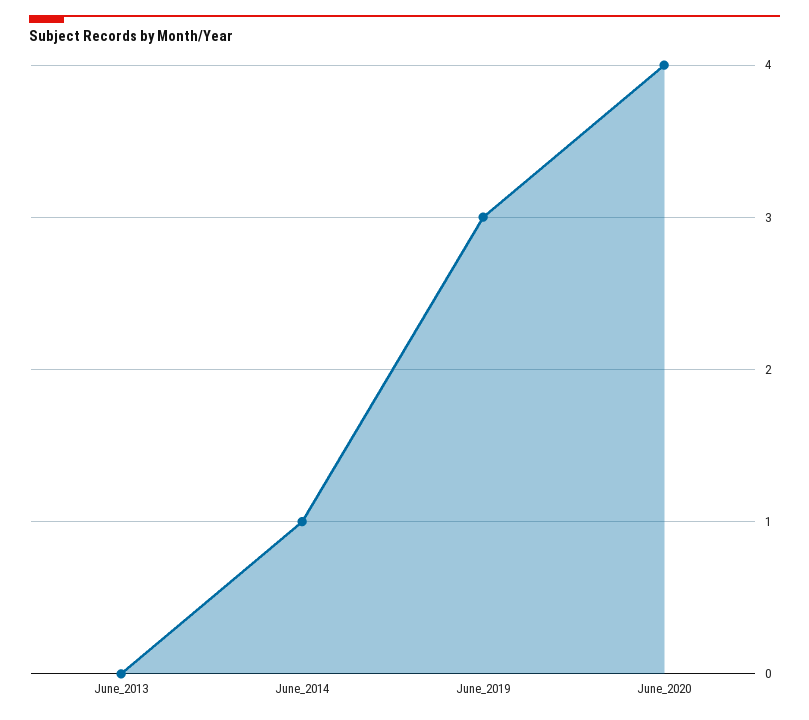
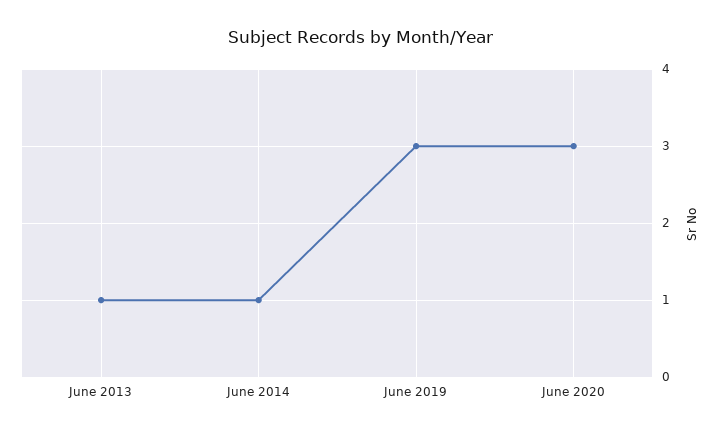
June_2013: 0 -> 1
June_2020: 4 -> 3

